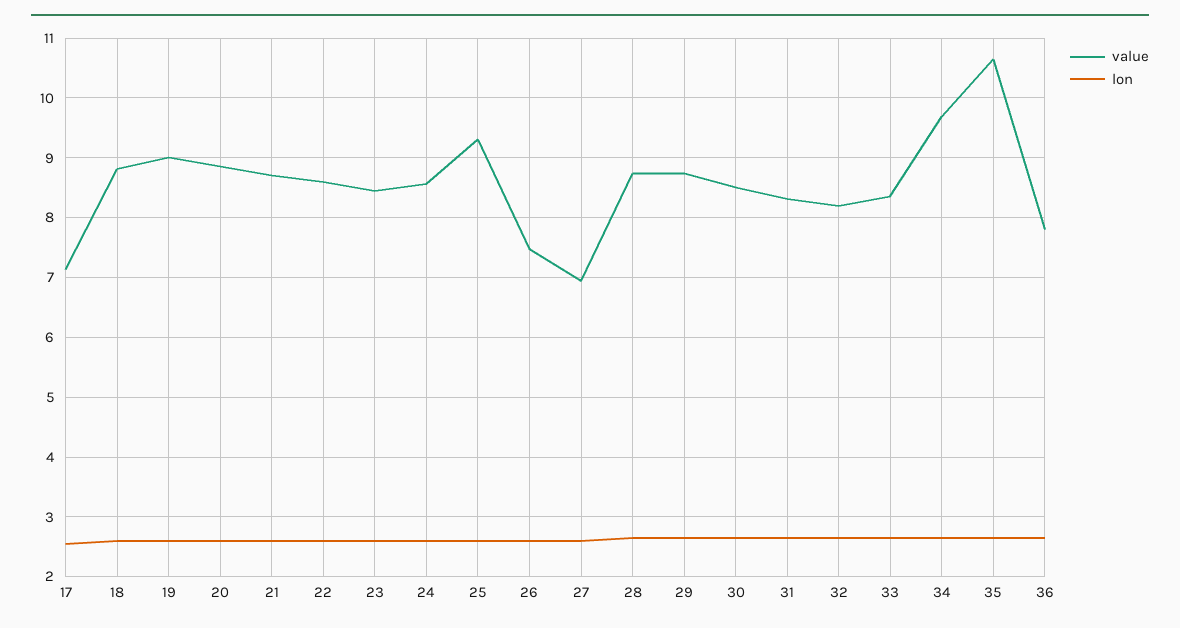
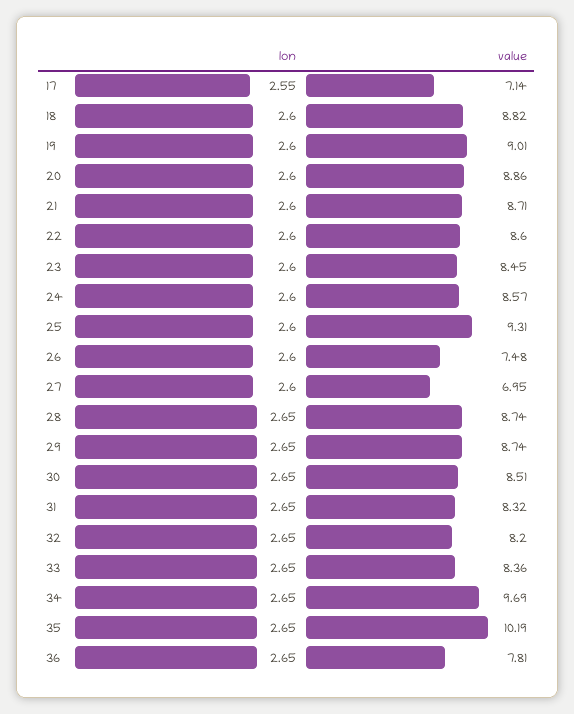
value, 35: 10.6 -> 10.19

